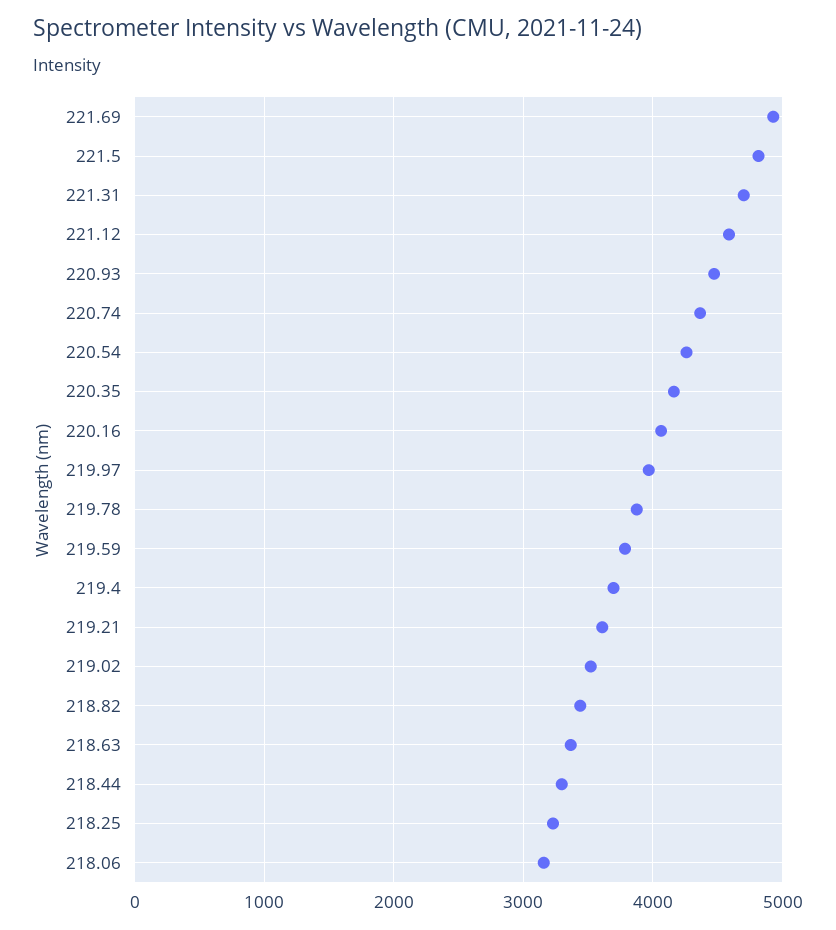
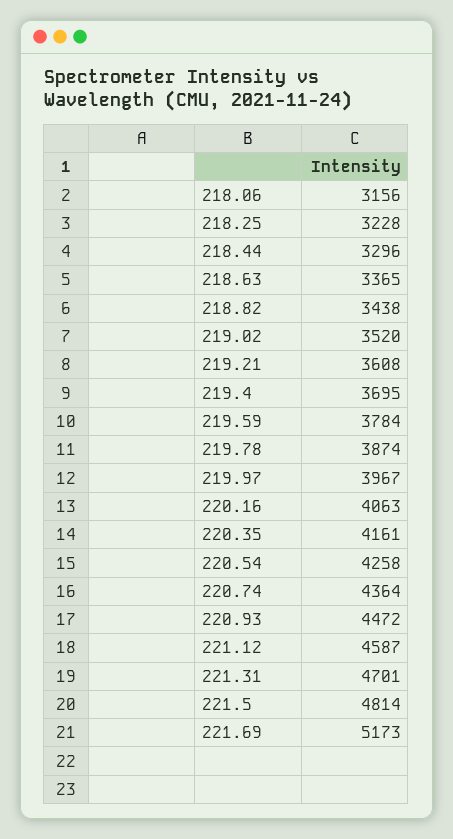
221.69: 4900 -> 5173

